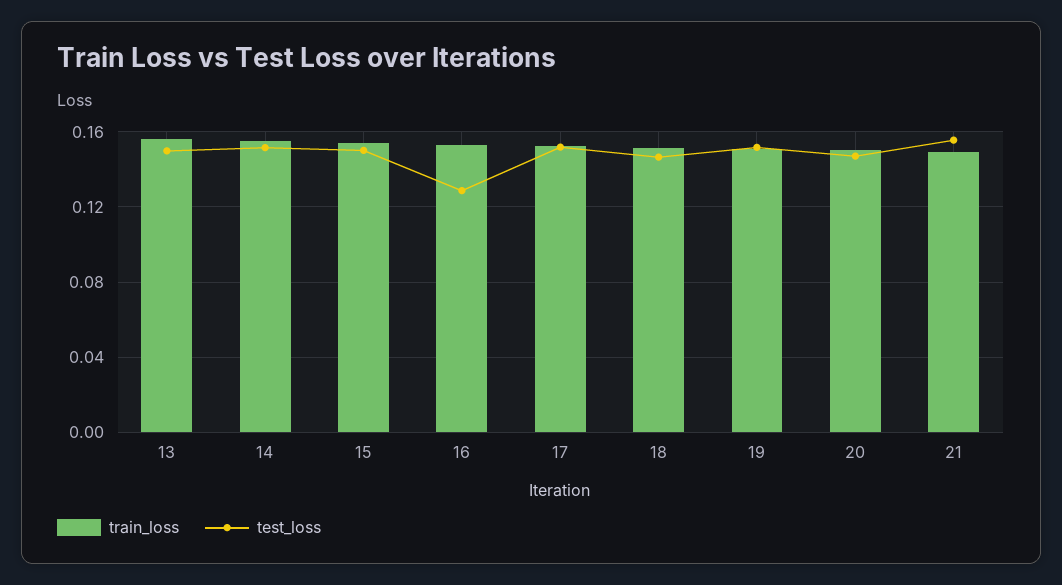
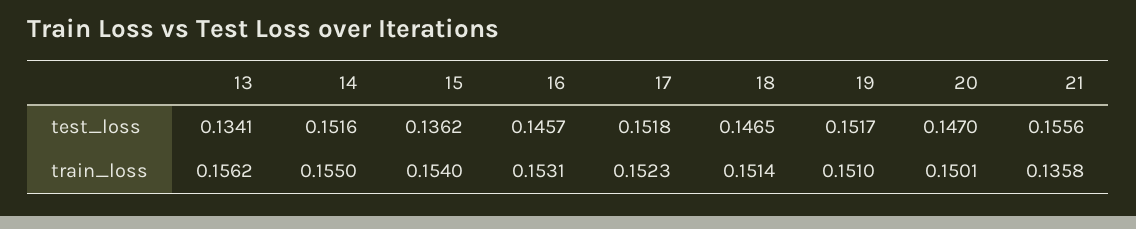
test_loss, 13: 0.15 -> 0.1341
test_loss, 15: 0.15 -> 0.1362
test_loss, 16: 0.13 -> 0.1457
train_loss, 21: 0.15 -> 0.1358

